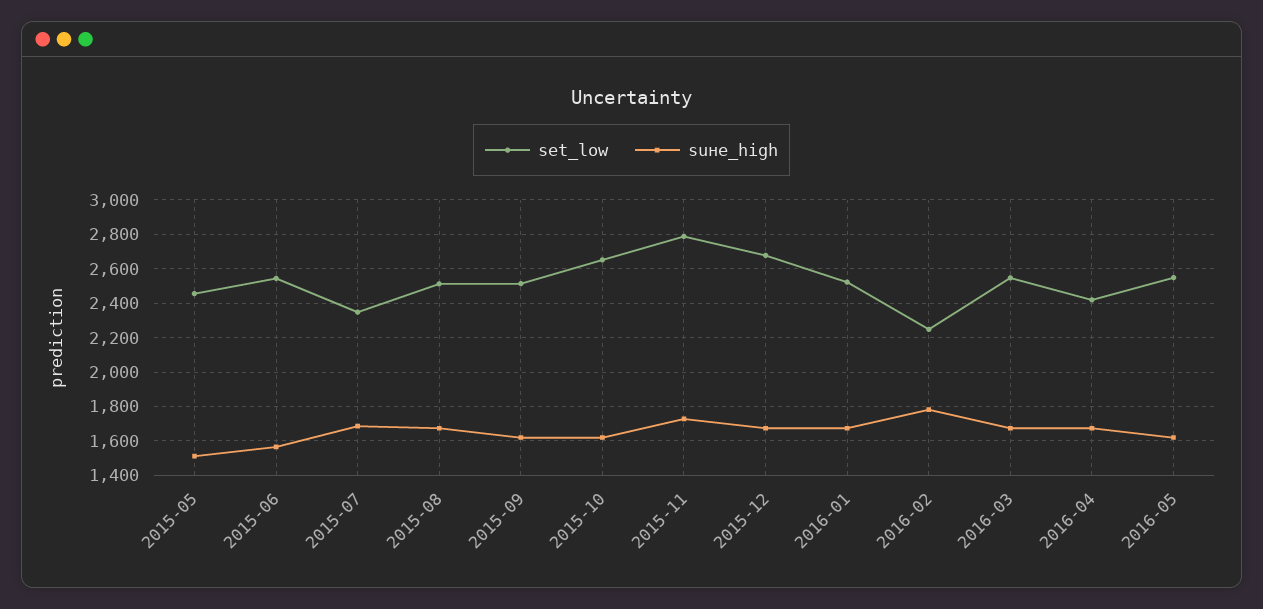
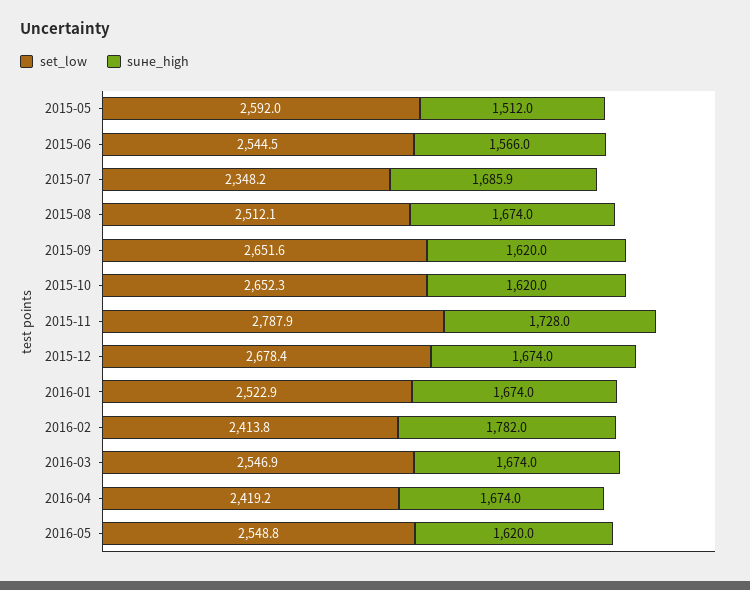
set_low, 2015-05: 2450 -> 2592
set_low, 2015-09: 2500 -> 2651.6
set_low, 2016-02: 2250 -> 2413.8

